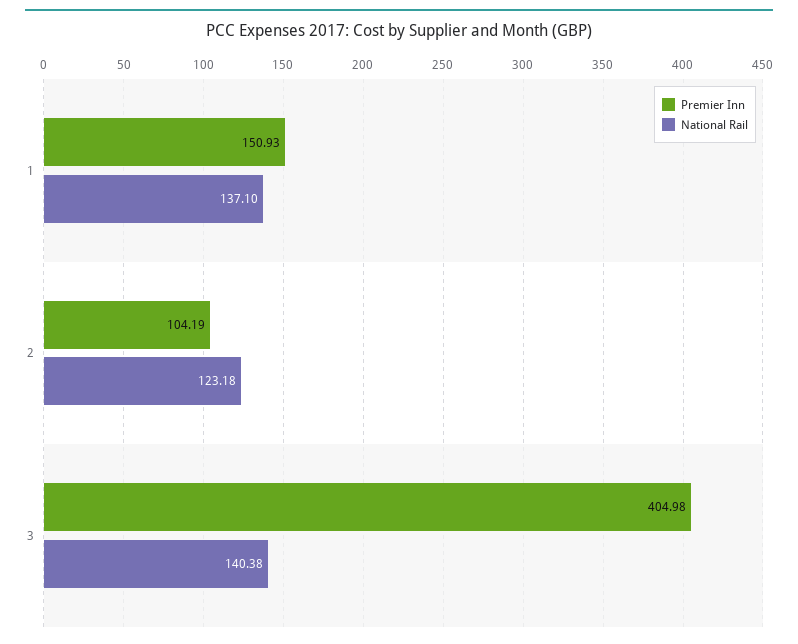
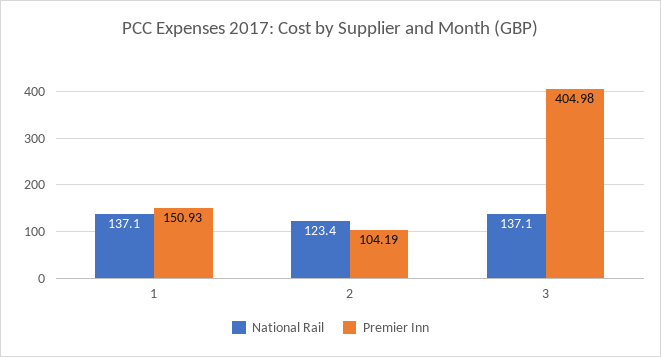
National Rail, 2: 123.18 -> 123.4
National Rail, 3: 140.38 -> 137.1

